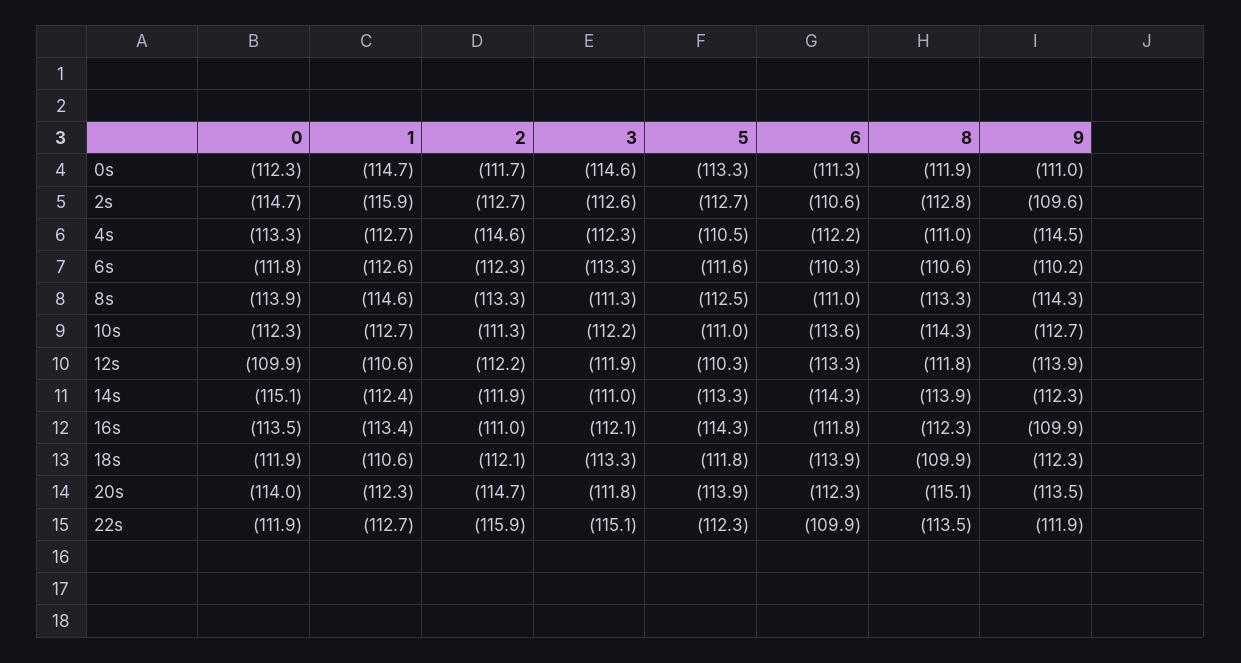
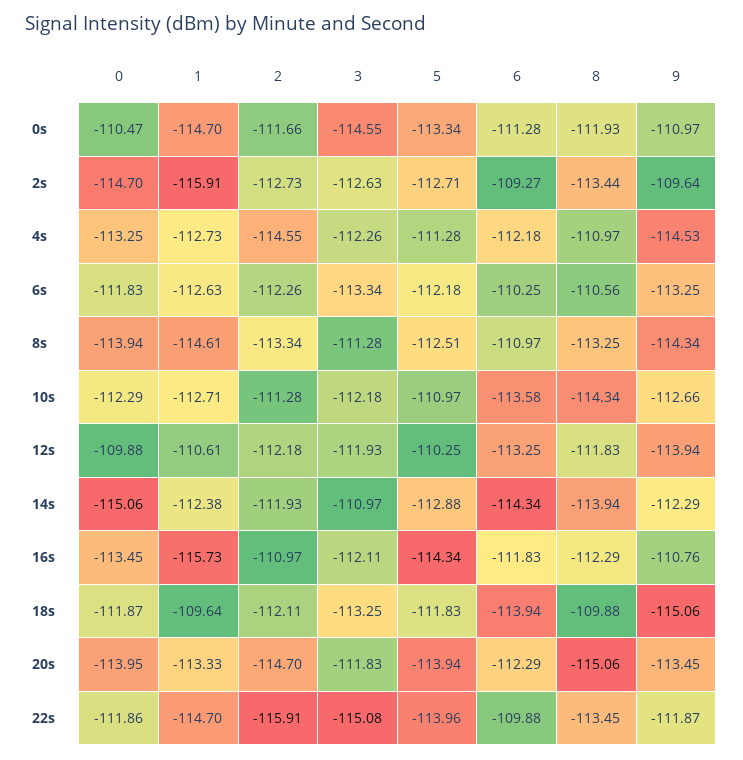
0, 0s: -112.3 -> -110.47
6, 2s: -110.6 -> -109.27
8, 2s: -112.8 -> -113.44
5, 4s: -110.5 -> -111.28
5, 6s: -111.6 -> -112.18
9, 6s: -110.2 -> -113.25
5, 14s: -113.3 -> -112.88
1, 16s: -113.4 -> -115.73
9, 16s: -109.9 -> -110.76
1, 18s: -110.6 -> -109.64
9, 18s: -112.3 -> -115.06
1, 20s: -112.3 -> -113.33
1, 22s: -112.7 -> -114.7
5, 22s: -112.3 -> -113.96

